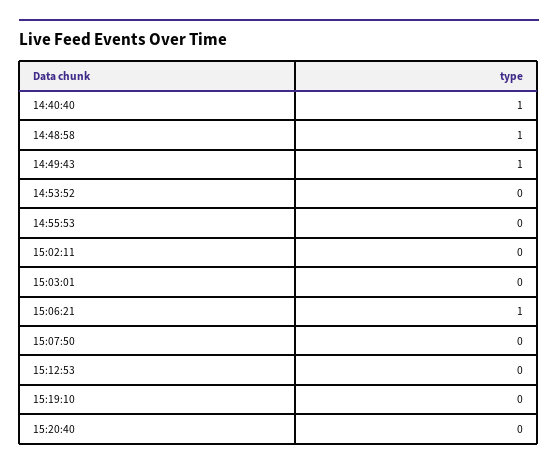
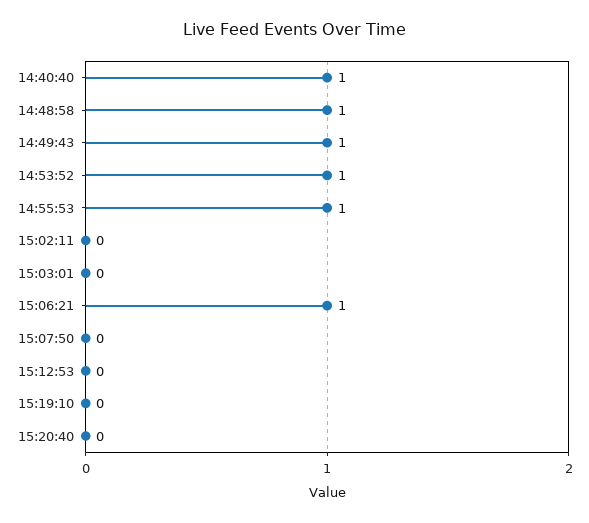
14:53:52: 0 -> 1
14:55:53: 0 -> 1

